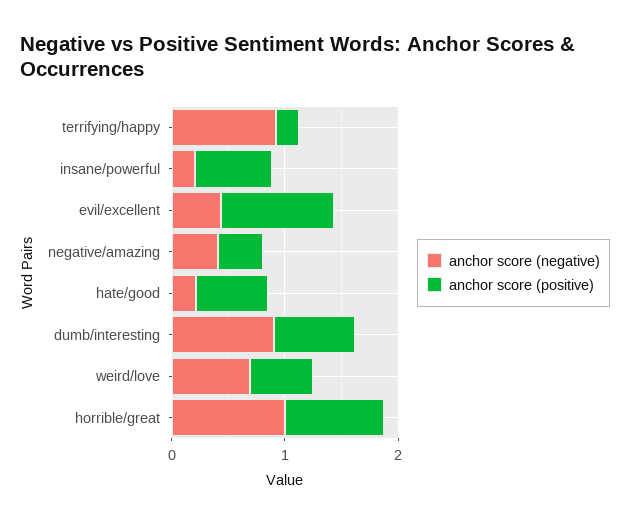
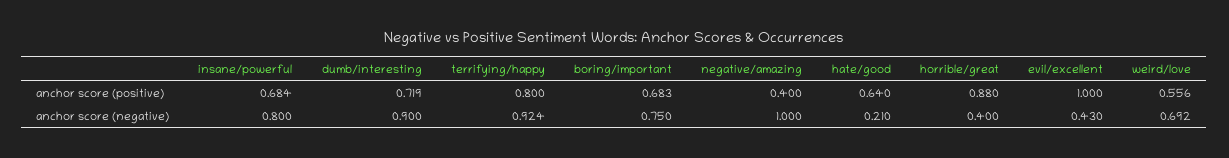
anchor score (positive), terrifying/happy: 0.2 -> 0.8
anchor score (negative), insane/powerful: 0.2 -> 0.8
anchor score (negative), negative/amazing: 0.4 -> 1
anchor score (negative), horrible/great: 1 -> 0.4
anchor score (positive), boring/important: none -> 0.683
anchor score (negative), boring/important: none -> 0.75

